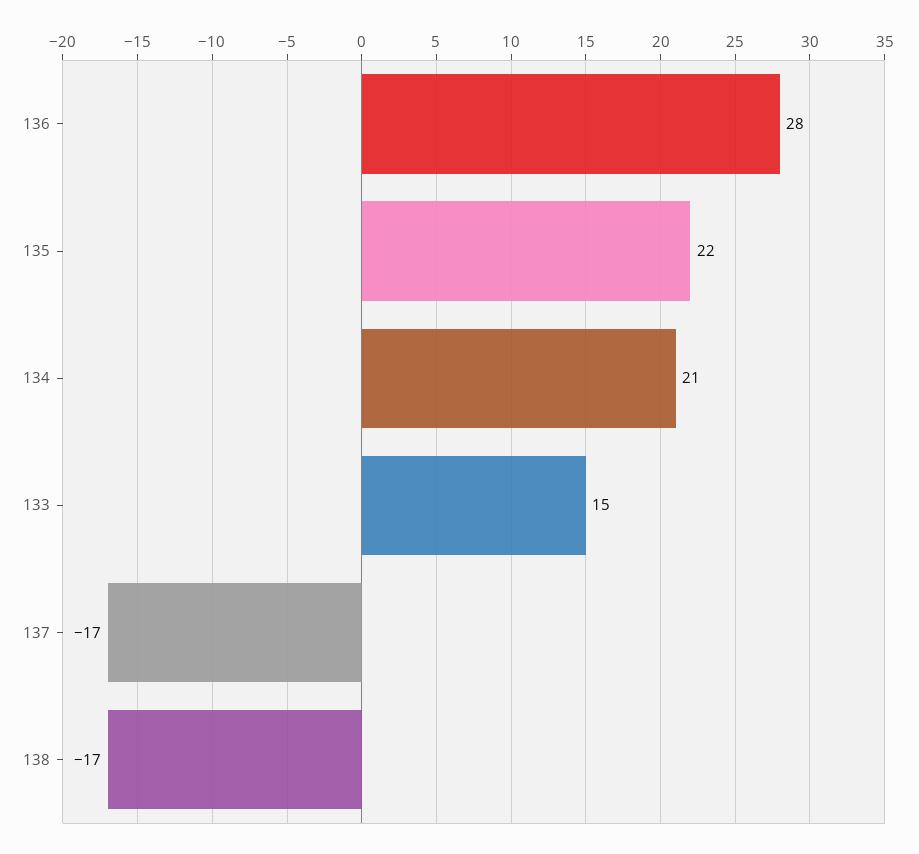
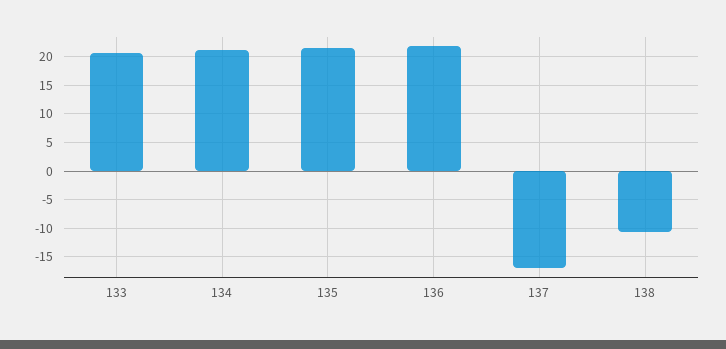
136: 28 -> 22.5
133: 15 -> 20
138: -17 -> -10

